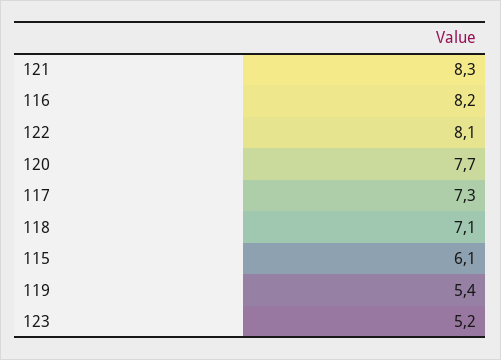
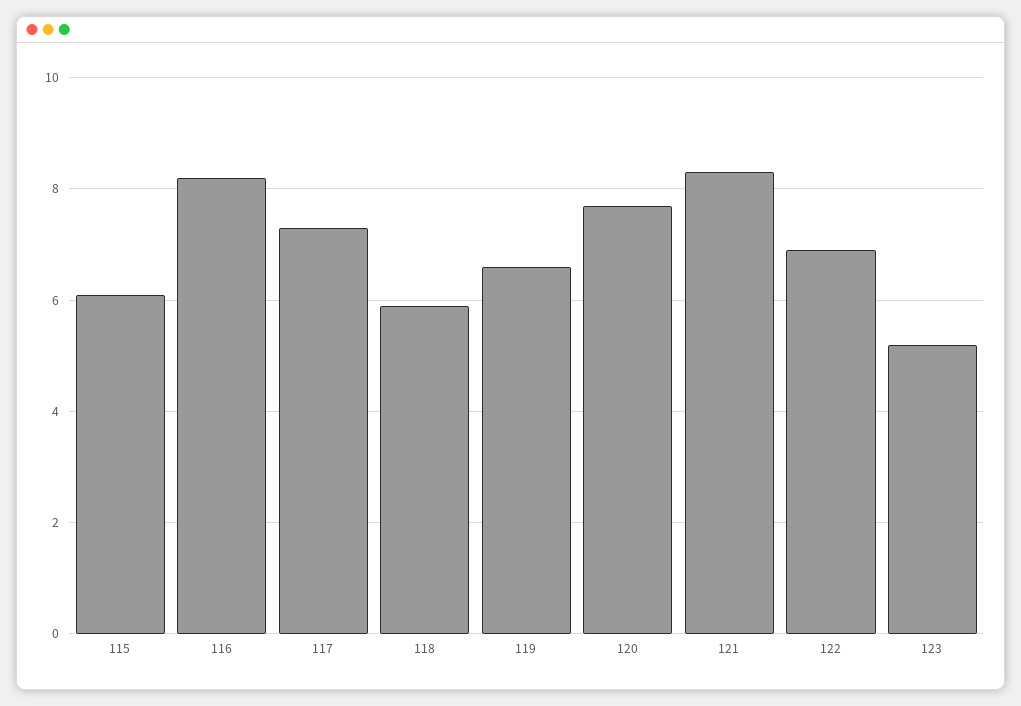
122: 8.1 -> 7
118: 7.1 -> 6
119: 5.4 -> 6.5

